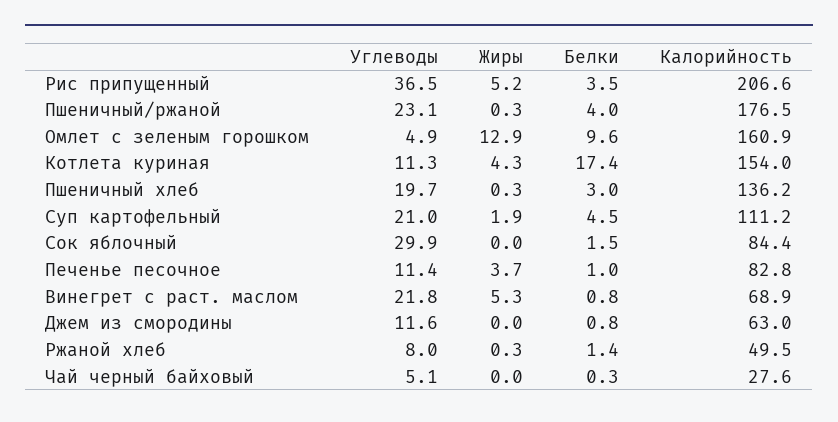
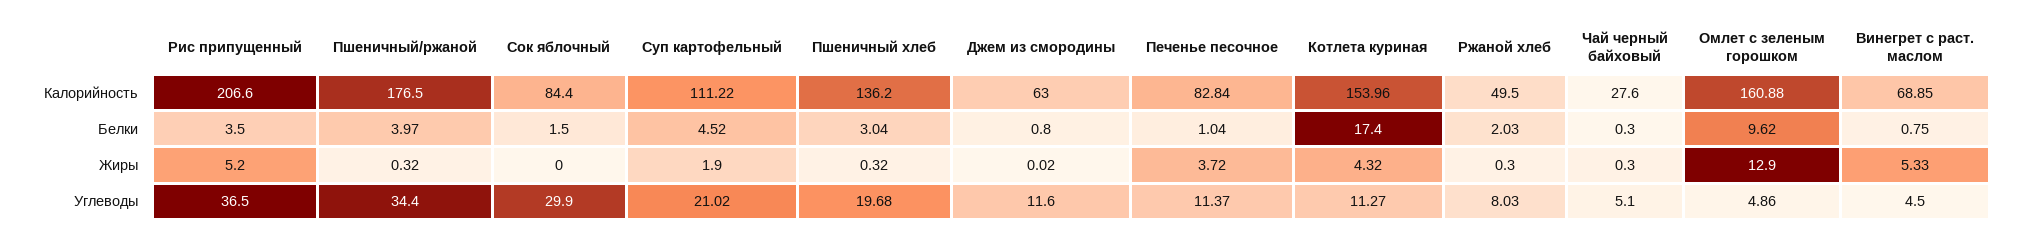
Углеводы, Пшеничный/ржаной: 23.1 -> 34.4
Углеводы, Винегрет с раст. маслом: 21.8 -> 4.5
Белки, Ржаной хлеб: 1.4 -> 2.03
Жиры, Чай черный байховый: 0 -> 0.3

